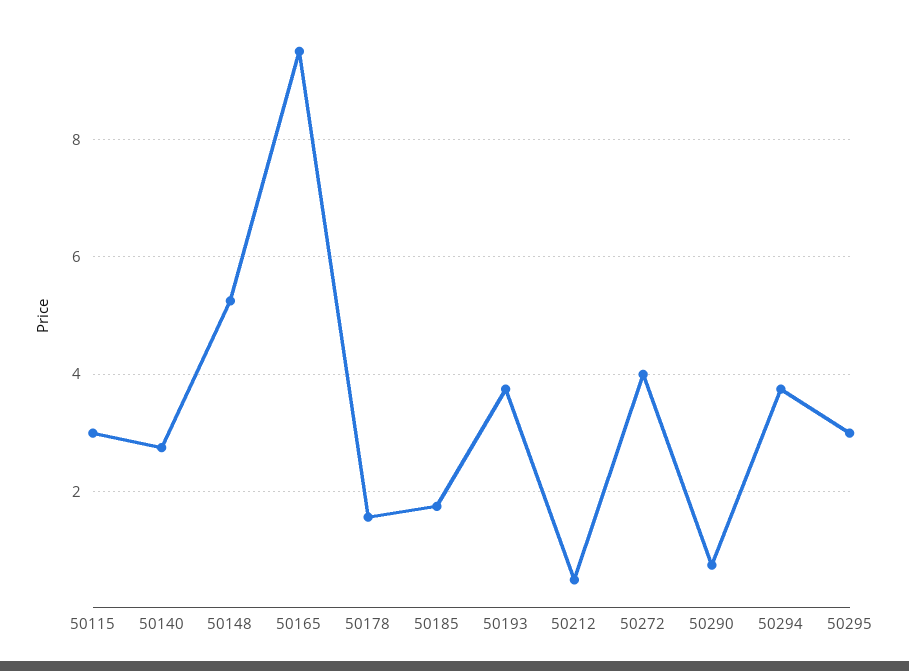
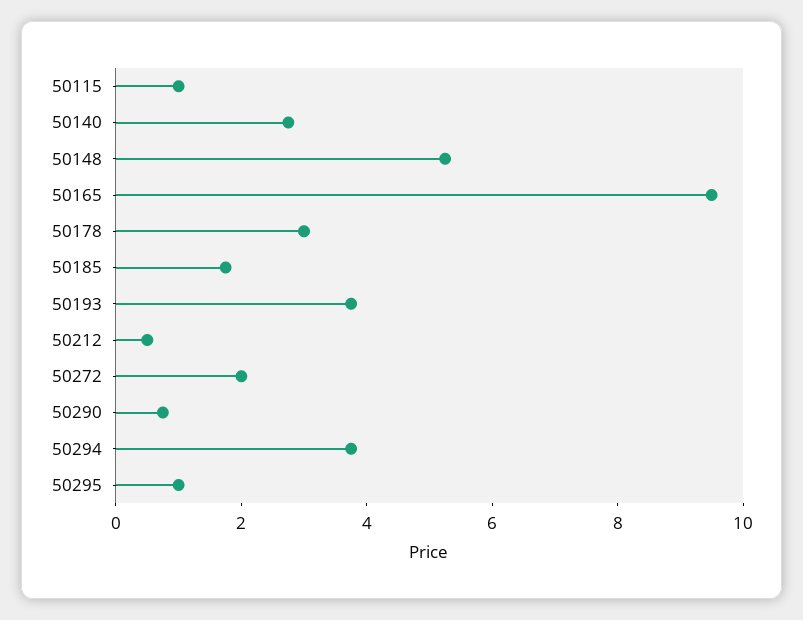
50115: 3 -> 1
50178: 1.6 -> 3
50272: 4 -> 2
50295: 3 -> 1

